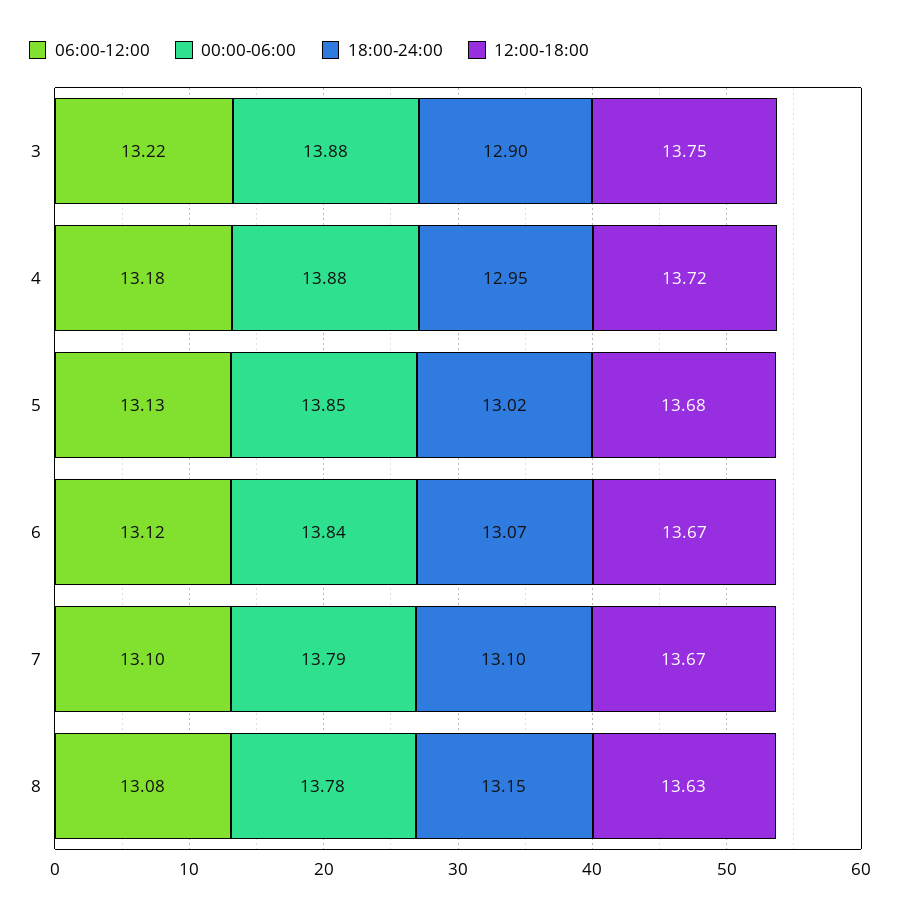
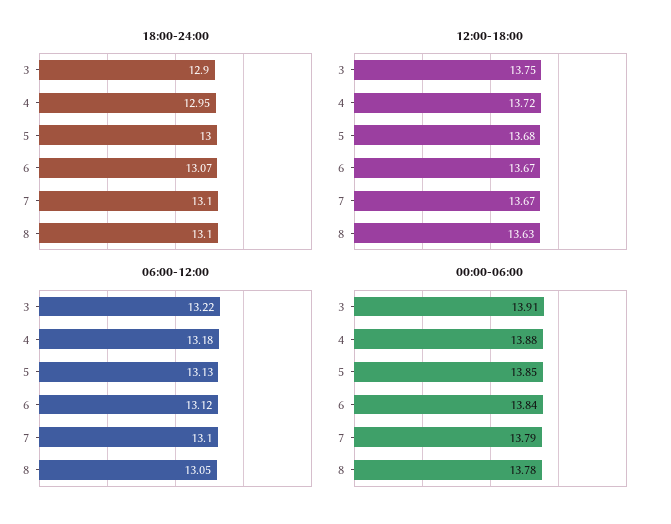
00:00-06:00, 3: 13.88 -> 13.91
18:00-24:00, 5: 13.02 -> 13
06:00-12:00, 8: 13.08 -> 13.05
18:00-24:00, 8: 13.15 -> 13.1

